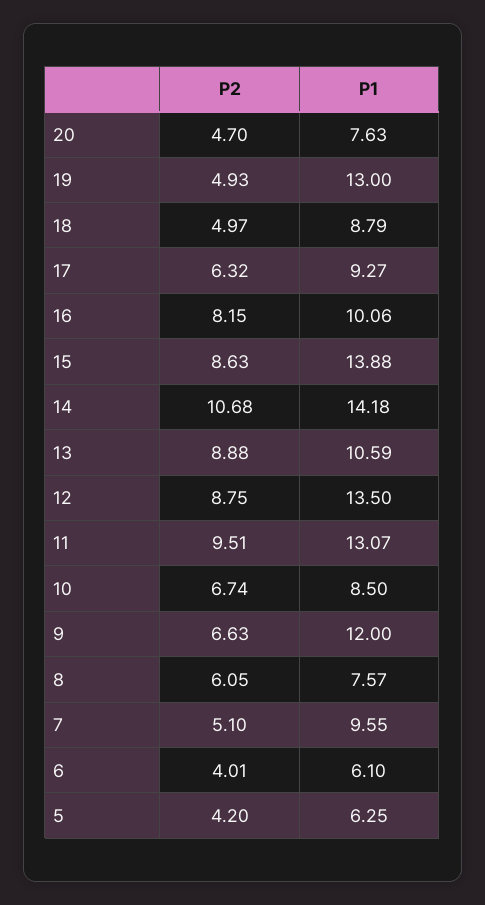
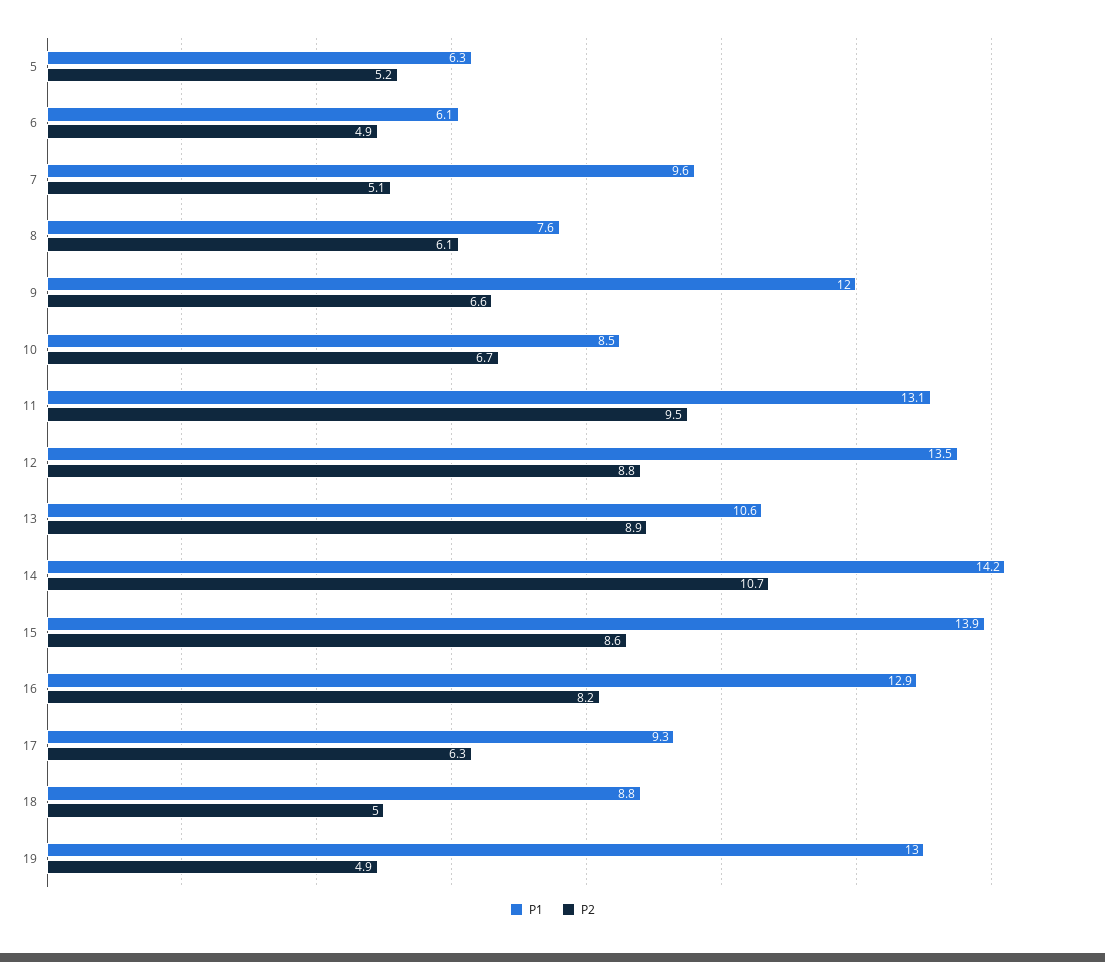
P2, 20: 4.7 -> none
P1, 20: 7.63 -> none
P1, 16: 10.06 -> 12.9
P2, 6: 4.01 -> 4.9
P2, 5: 4.2 -> 5.2

